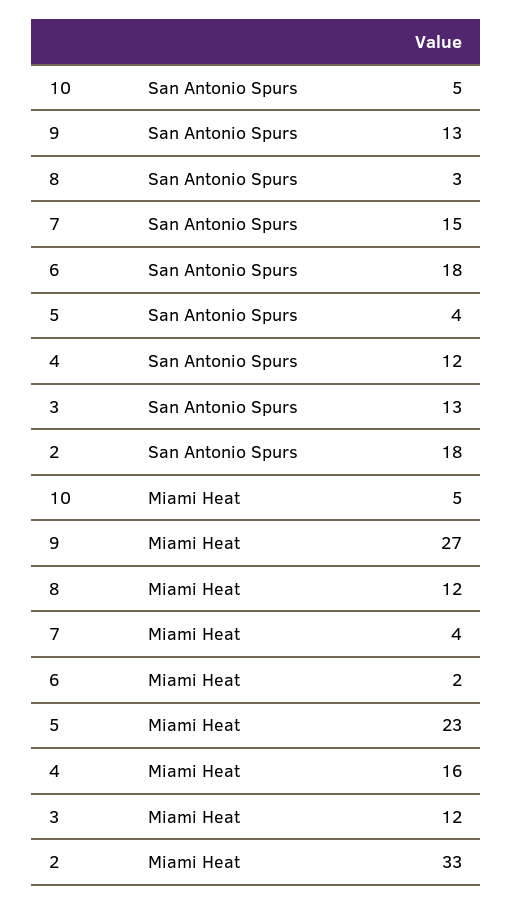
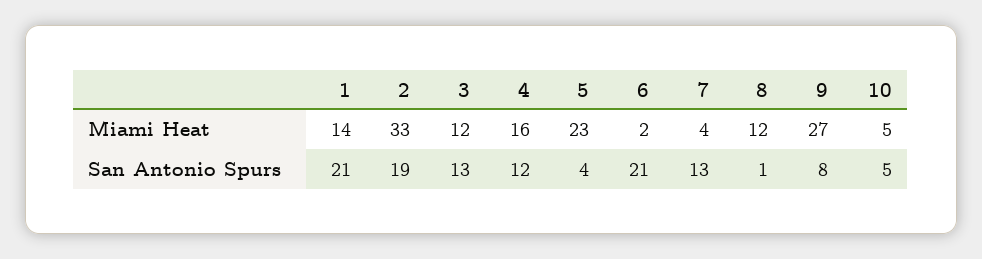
9, San Antonio Spurs: 13 -> 8
8, San Antonio Spurs: 3 -> 1
7, San Antonio Spurs: 15 -> 13
6, San Antonio Spurs: 18 -> 21
2, San Antonio Spurs: 18 -> 19
1, Miami Heat: none -> 14
1, San Antonio Spurs: none -> 21

